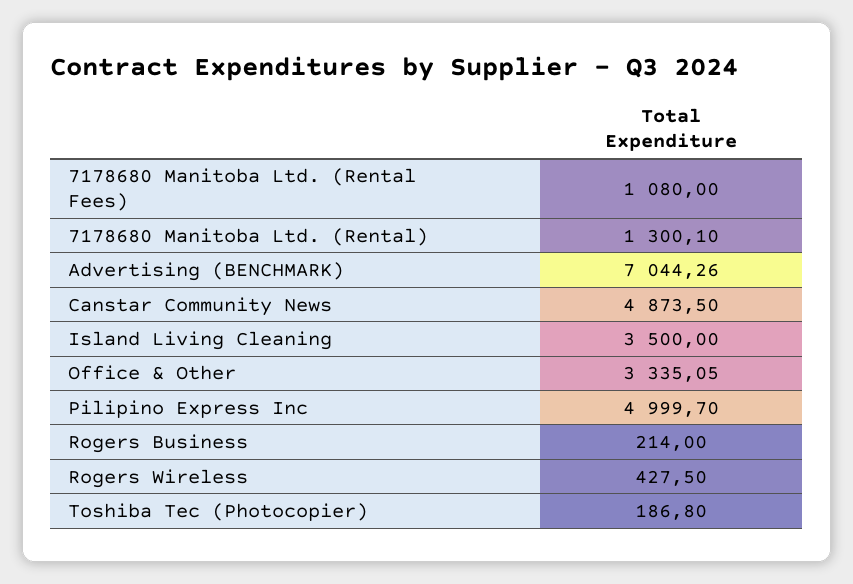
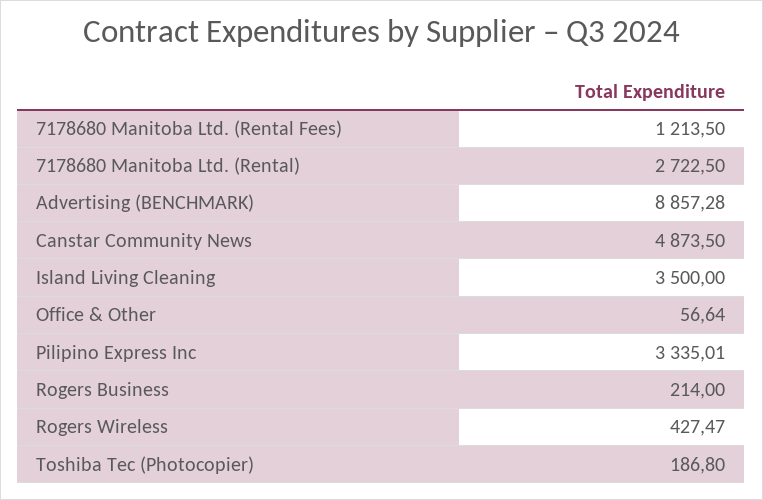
7178680 Manitoba Ltd. (Rental Fees): 1080 -> 1213.5
7178680 Manitoba Ltd. (Rental): 1300.1 -> 2722.5
Advertising (BENCHMARK): 7044.26 -> 8857.28
Office & Other: 3335.05 -> 56.64
Pilipino Express Inc: 4999.7 -> 3335.01
Rogers Wireless: 427.5 -> 427.47

